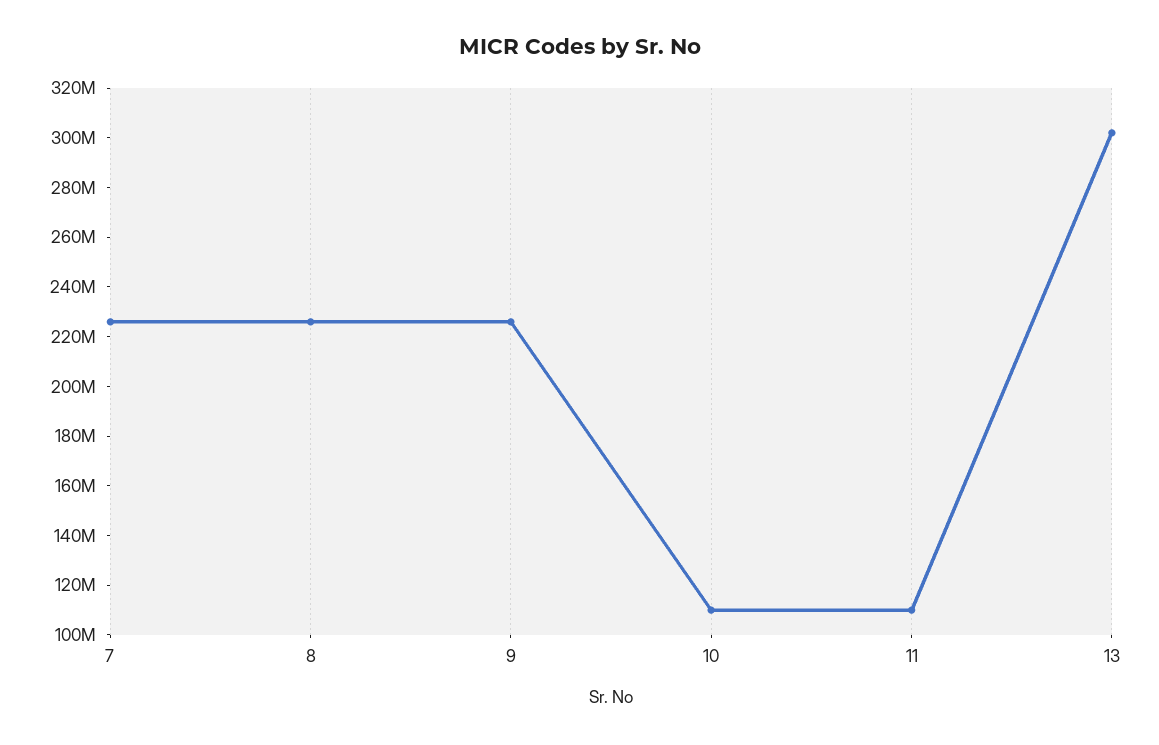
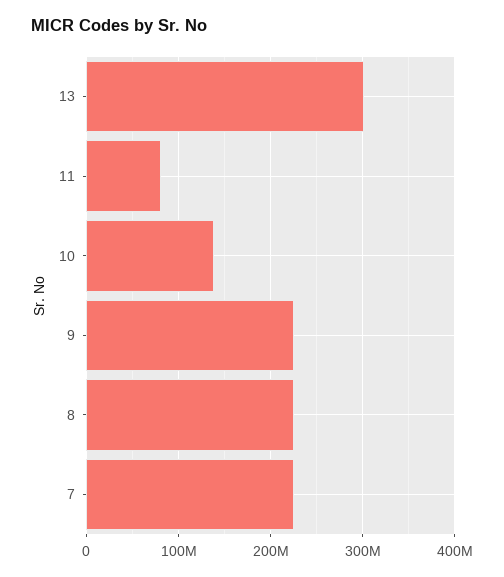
10: 110000000 -> 140000000
11: 110000000 -> 80000000

